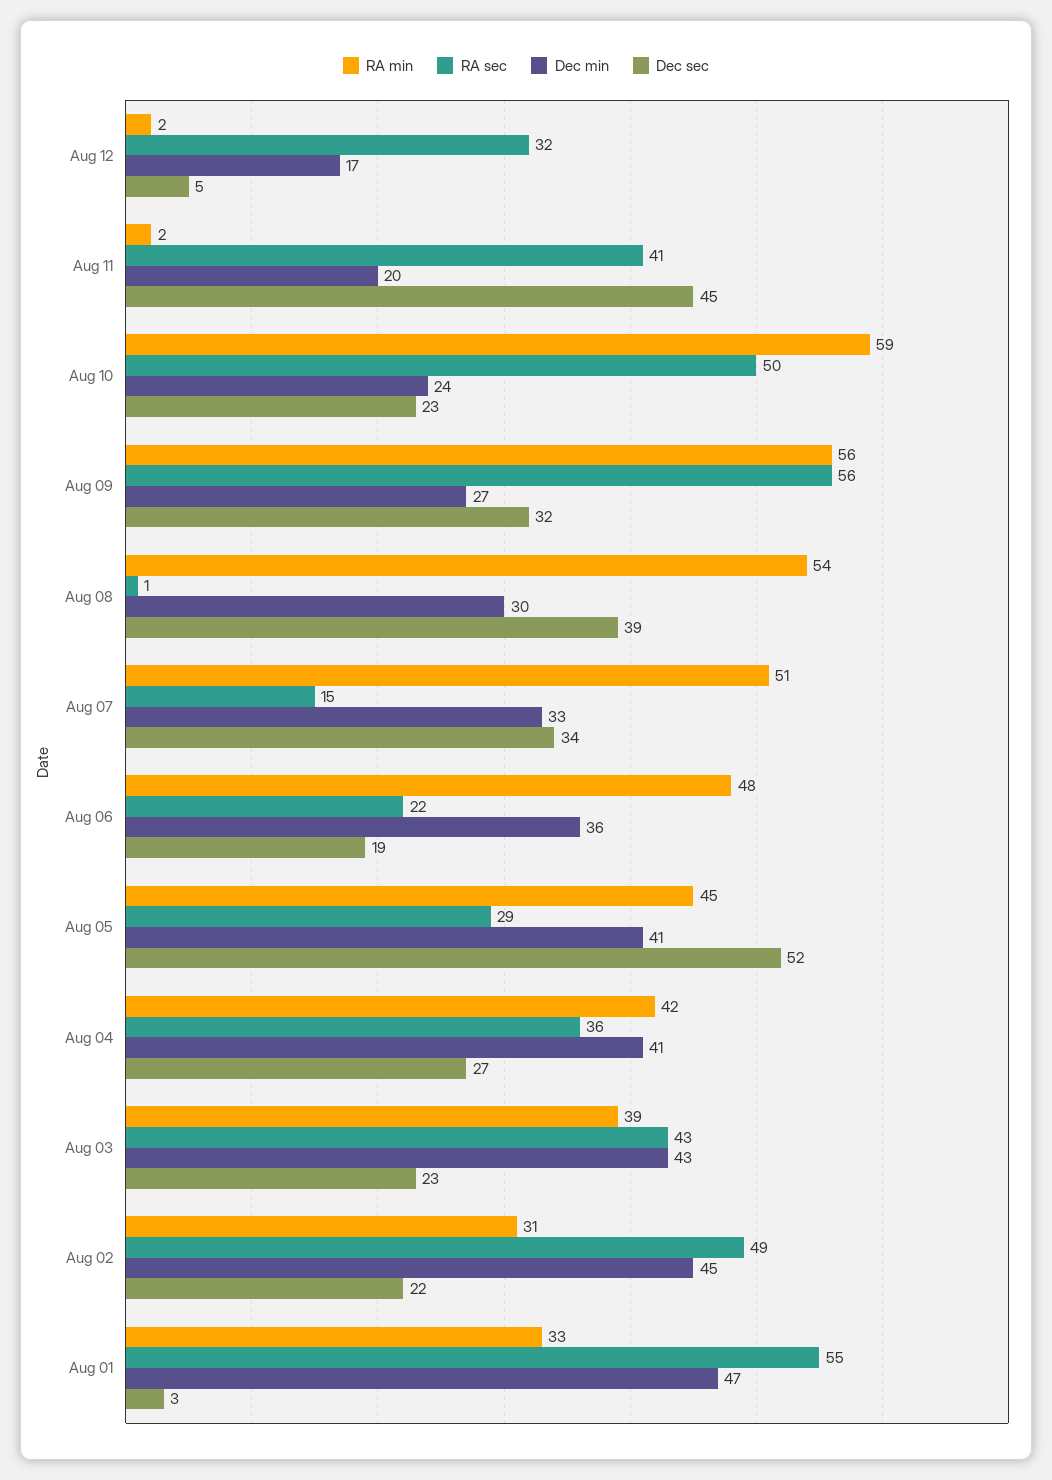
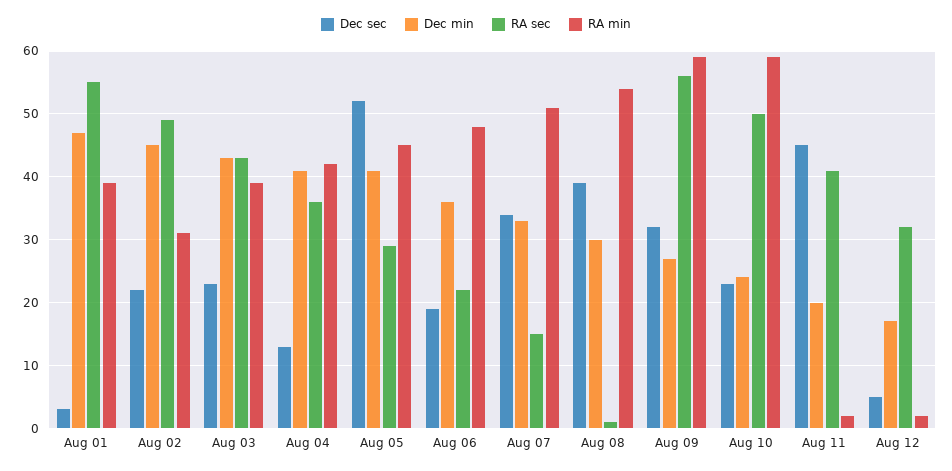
RA min, Aug 09: 56 -> 59
Dec sec, Aug 04: 27 -> 13
RA min, Aug 01: 33 -> 39

